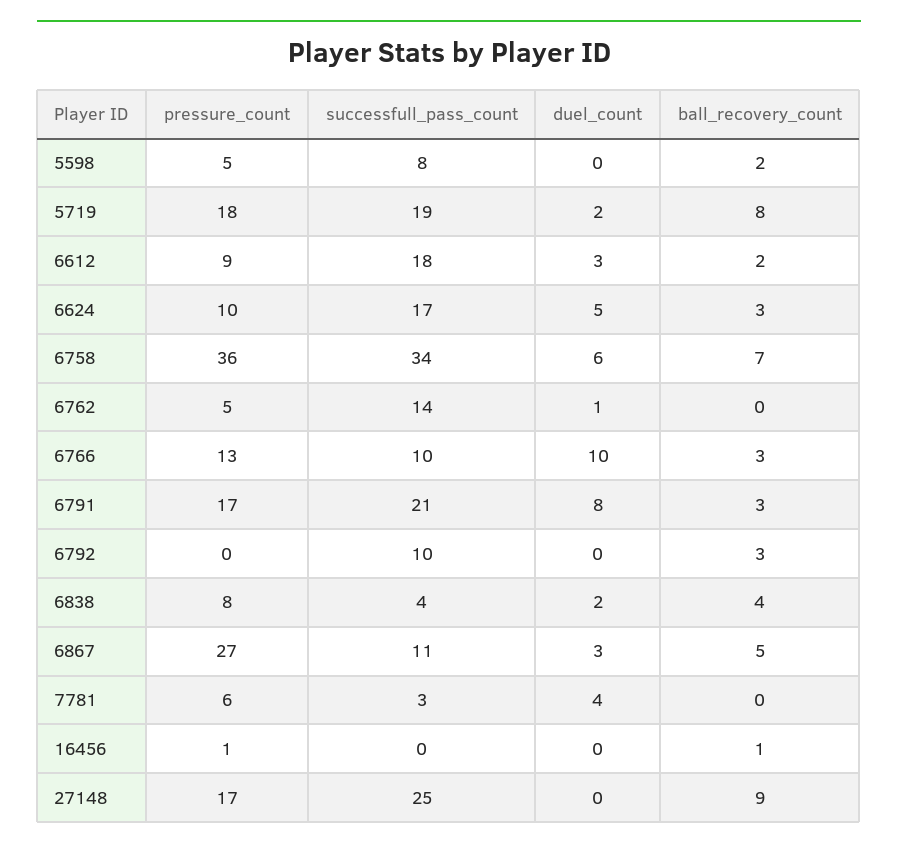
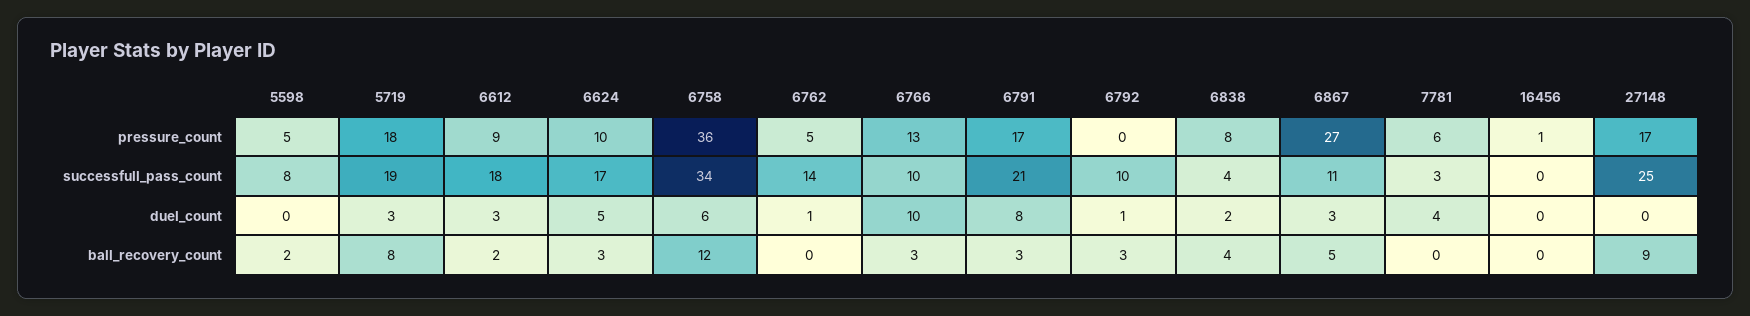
duel_count, 5719: 2 -> 3
ball_recovery_count, 6758: 7 -> 12
duel_count, 6792: 0 -> 1
ball_recovery_count, 16456: 1 -> 0

